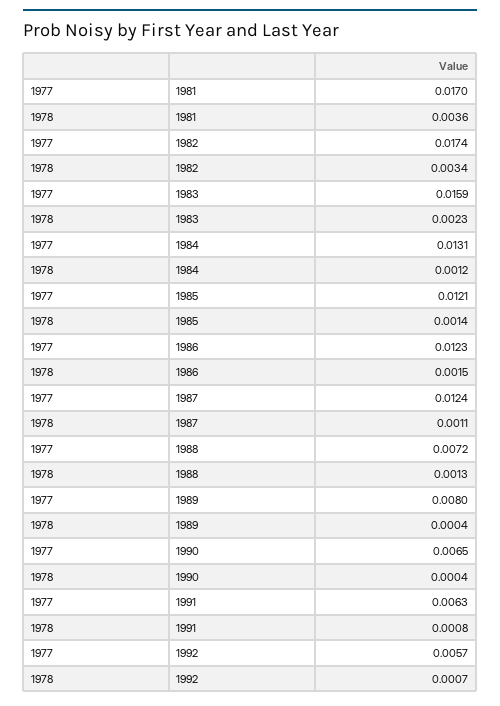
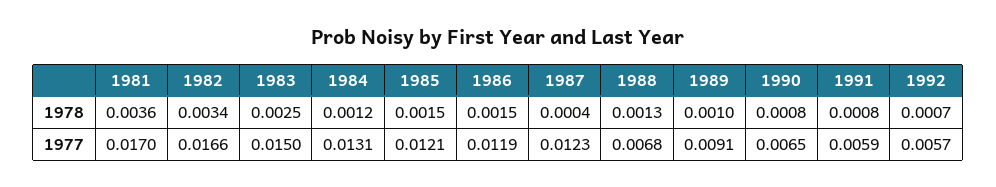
1977, 1982: 0.0174 -> 0.0166
1977, 1983: 0.0159 -> 0.015
1978, 1983: 0.0023 -> 0.0025
1978, 1985: 0.0014 -> 0.0015
1977, 1986: 0.0123 -> 0.0119
1977, 1987: 0.0124 -> 0.0123
1978, 1987: 0.0011 -> 0.0004
1977, 1988: 0.0072 -> 0.0068
1977, 1989: 0.008 -> 0.0091
1978, 1989: 0.0004 -> 0.001
1978, 1990: 0.0004 -> 0.0008
1977, 1991: 0.0063 -> 0.0059

